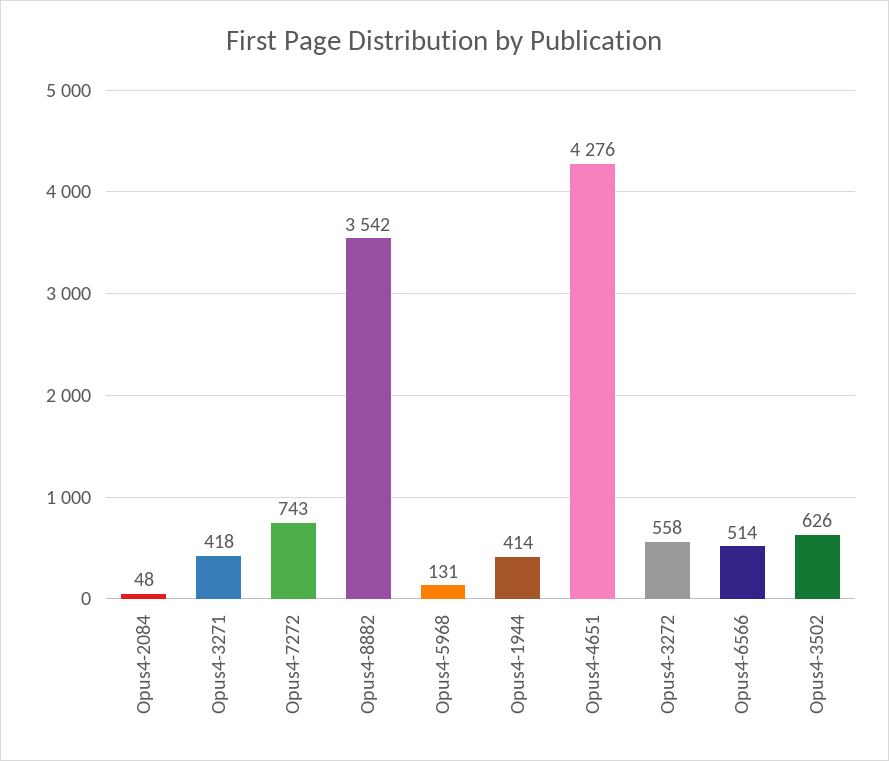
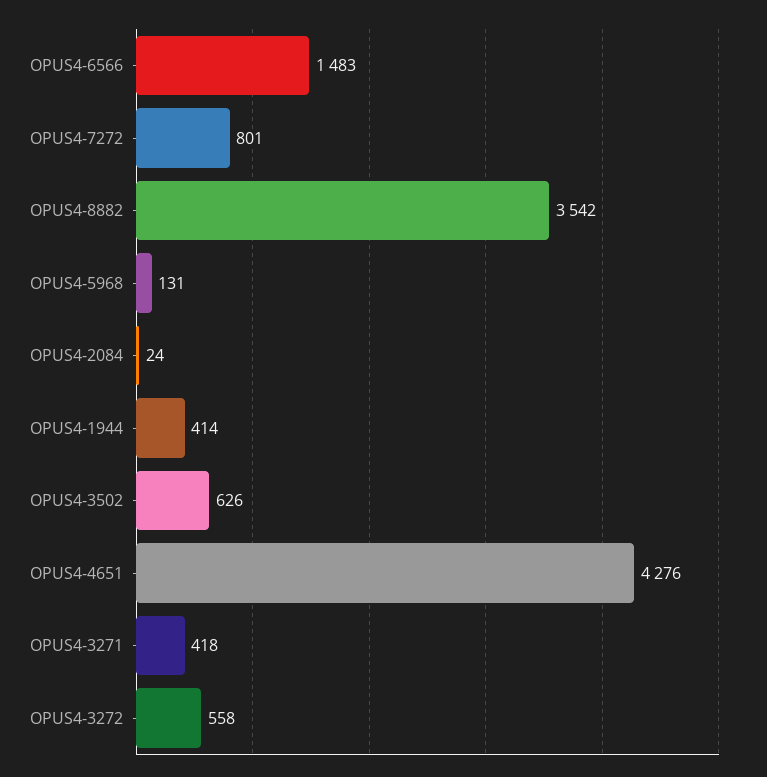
Opus4-2084: 48 -> 24
Opus4-7272: 743 -> 801
Opus4-6566: 514 -> 1483

